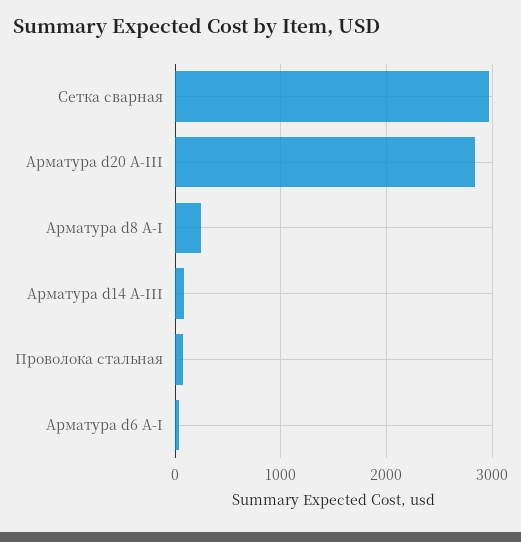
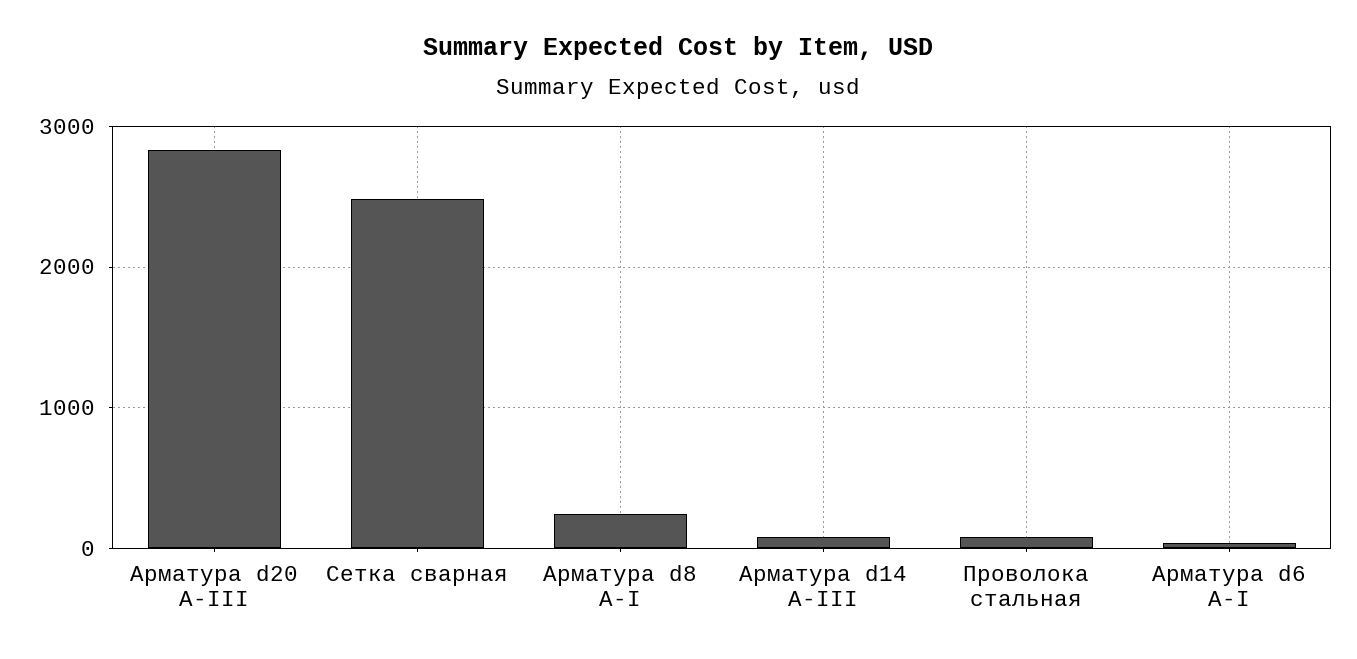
Сетка сварная: 3000 -> 2500

